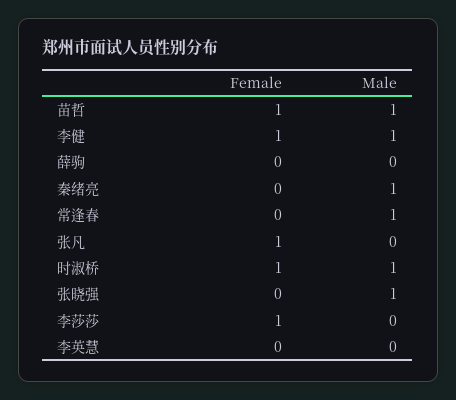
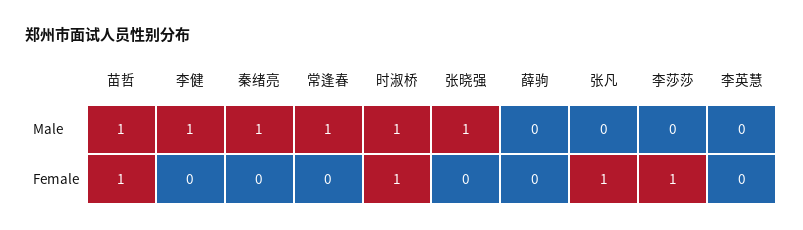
Female, 李健: 1 -> 0

